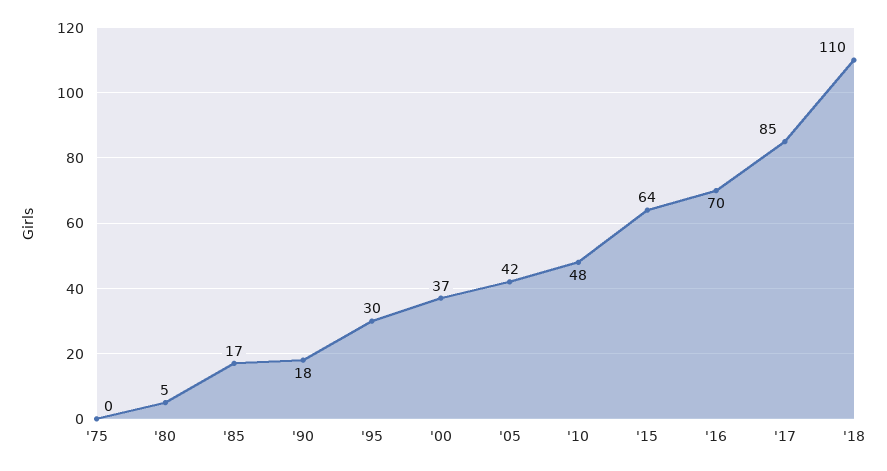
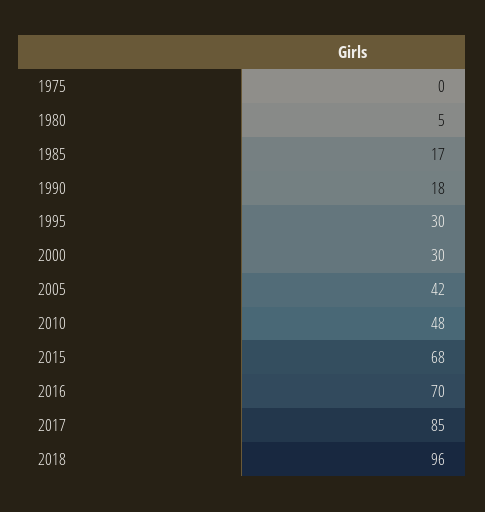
'00: 37 -> 30
'15: 64 -> 68
'18: 110 -> 96

